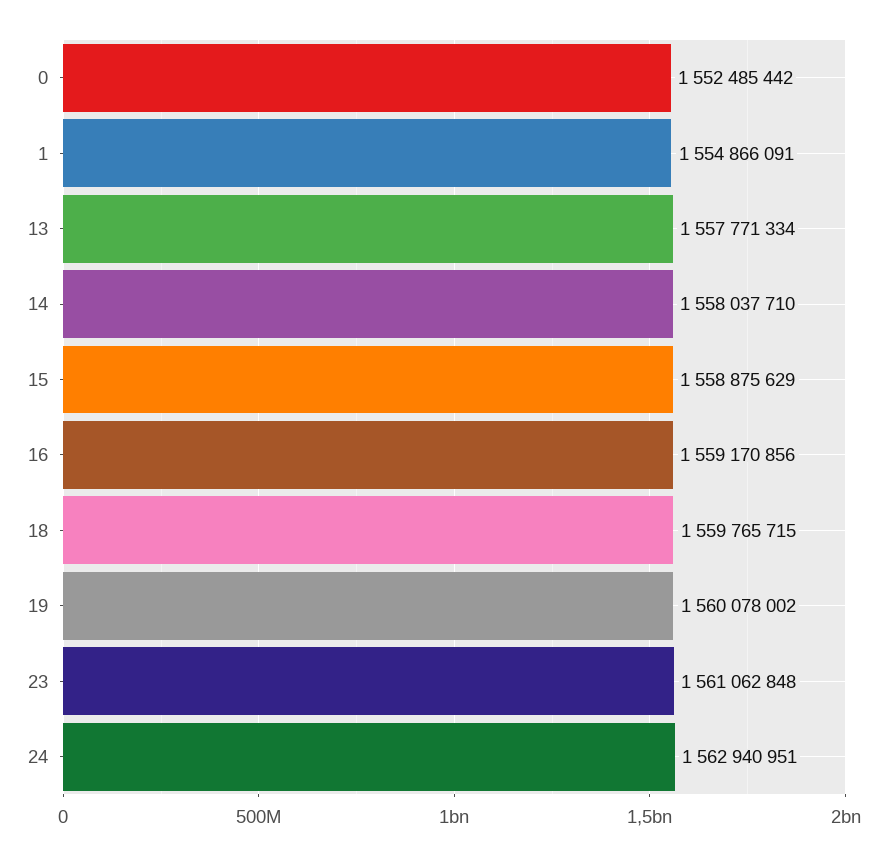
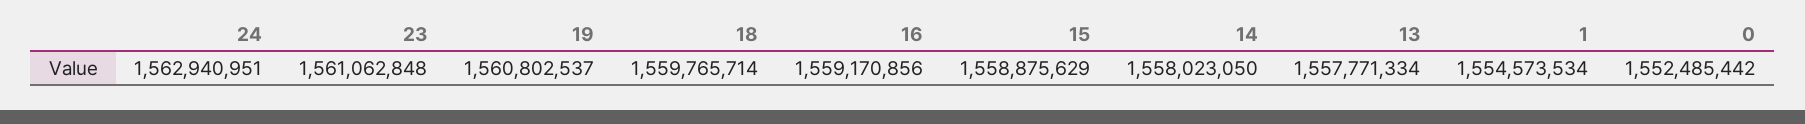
1: 1554866091 -> 1554573534
14: 1558037710 -> 1558023050
18: 1559765715 -> 1559765714
19: 1560078002 -> 1560802537

